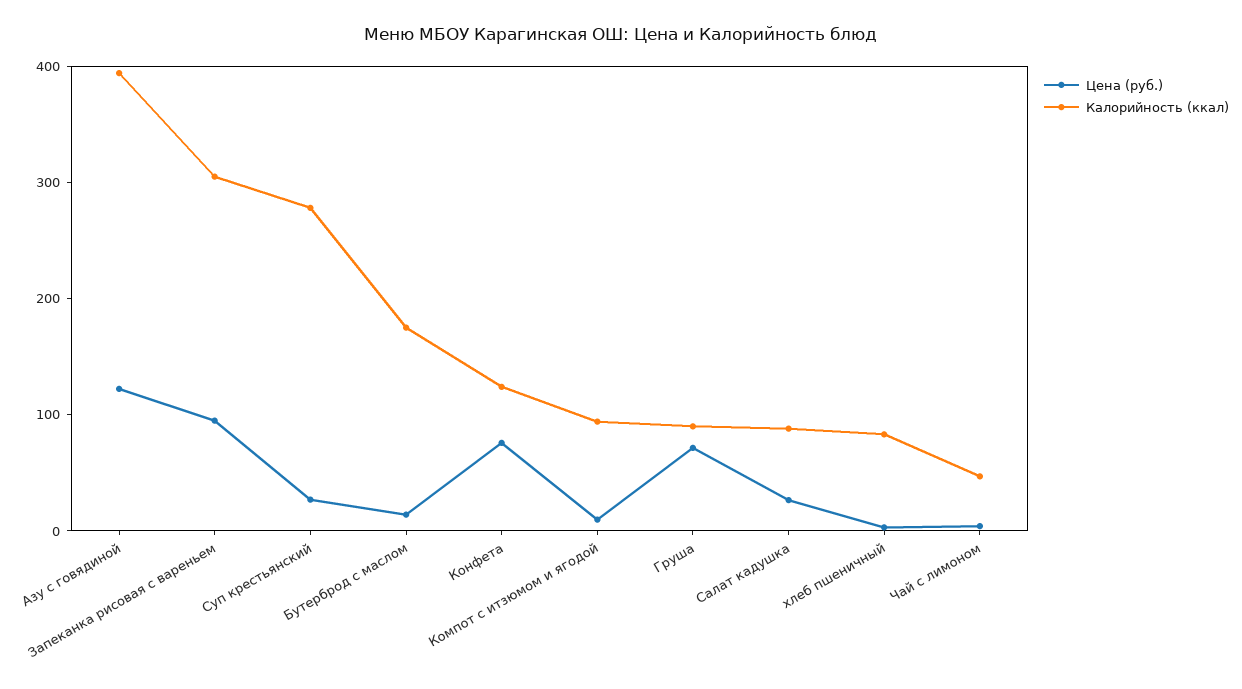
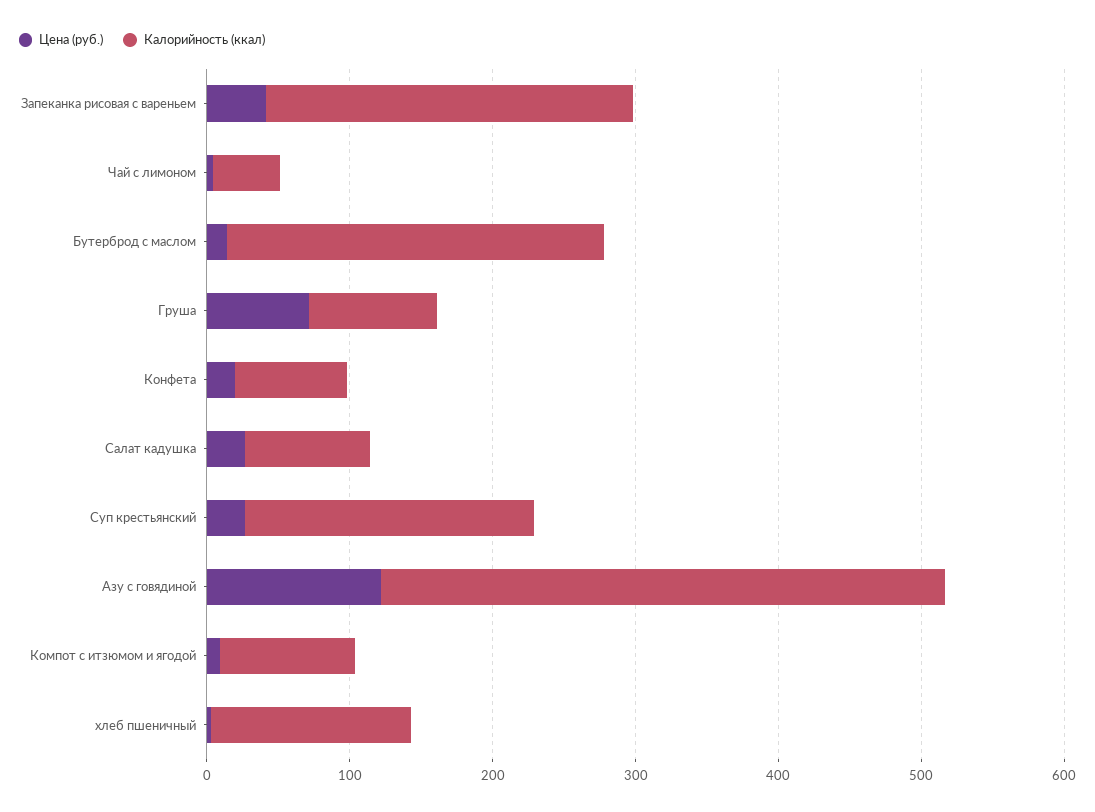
Цена (руб.), Запеканка рисовая с вареньем: 100 -> 40
Калорийность (ккал), Запеканка рисовая с вареньем: 300 -> 260
Калорийность (ккал), Суп крестьянский: 280 -> 200
Калорийность (ккал), Бутерброд с маслом: 180 -> 260
Цена (руб.), Конфета: 80 -> 20
Калорийность (ккал), Конфета: 120 -> 80
Калорийность (ккал), хлеб пшеничный: 80 -> 140

